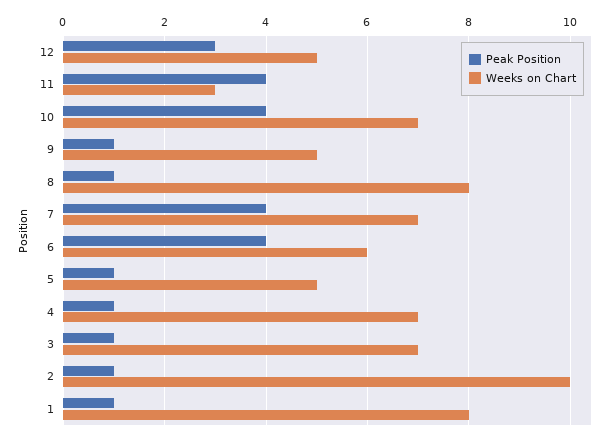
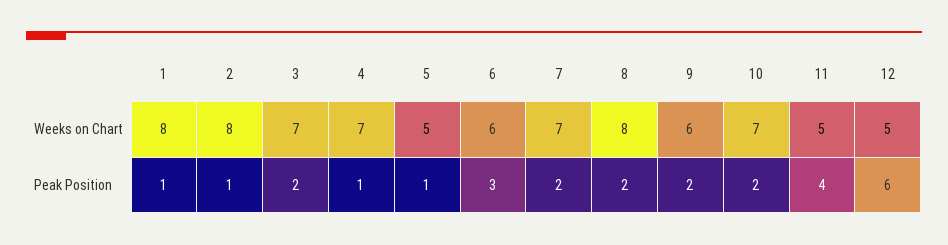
Peak Position, 12: 3 -> 6
Weeks on Chart, 11: 3 -> 5
Peak Position, 10: 4 -> 2
Peak Position, 9: 1 -> 2
Weeks on Chart, 9: 5 -> 6
Peak Position, 8: 1 -> 2
Peak Position, 7: 4 -> 2
Peak Position, 6: 4 -> 3
Peak Position, 3: 1 -> 2
Weeks on Chart, 2: 10 -> 8

